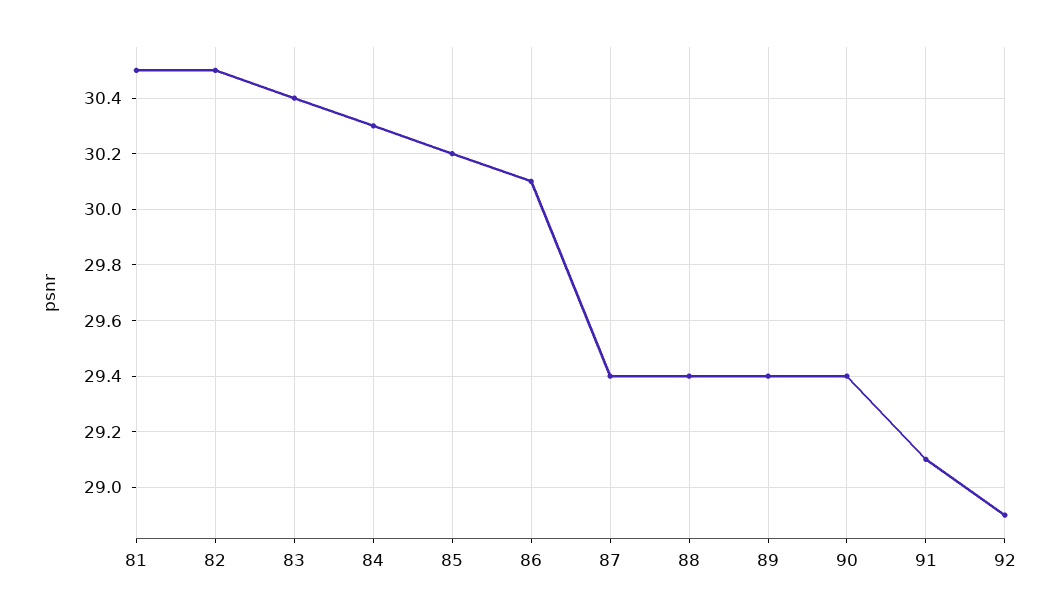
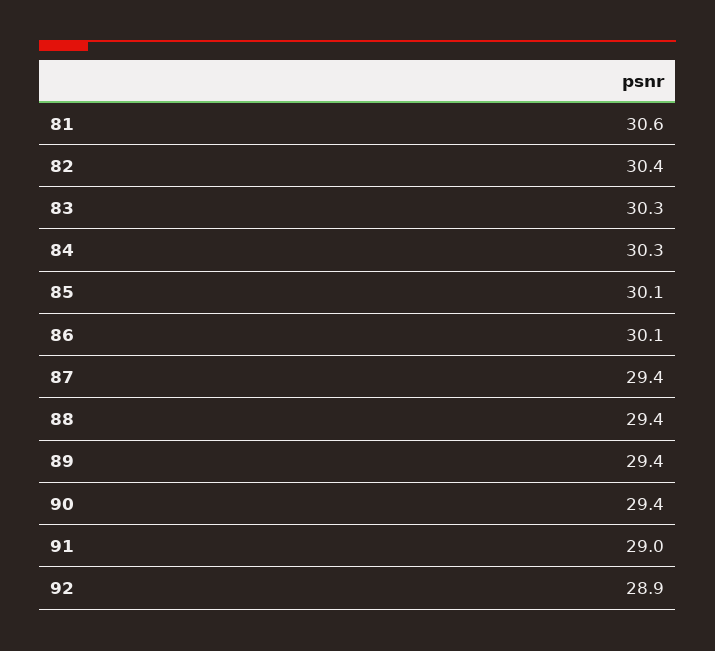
81: 30.5 -> 30.6
82: 30.5 -> 30.4
83: 30.4 -> 30.3
85: 30.2 -> 30.1
91: 29.1 -> 29

